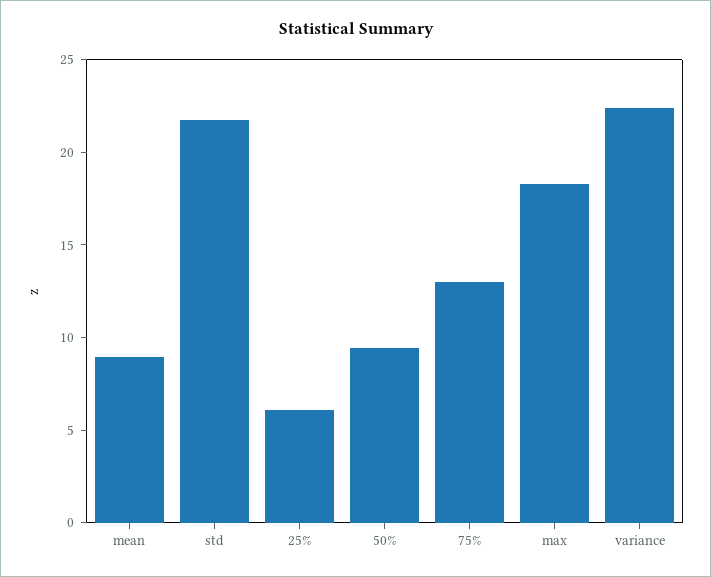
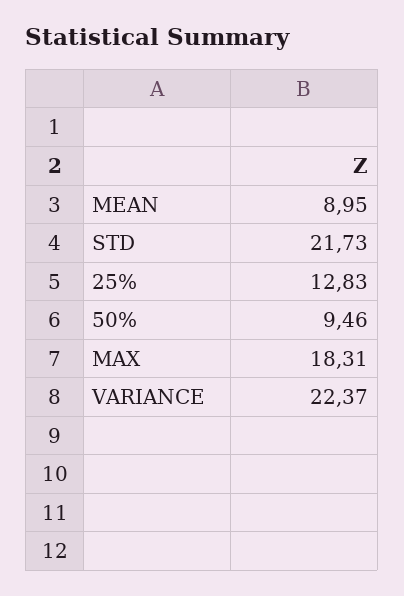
25%: 6 -> 12.83
75%: 13 -> none

